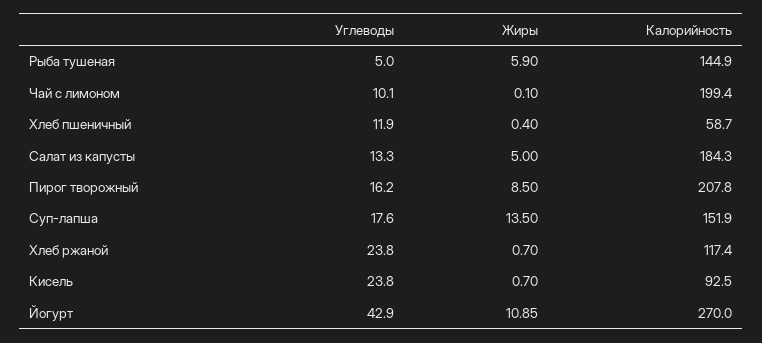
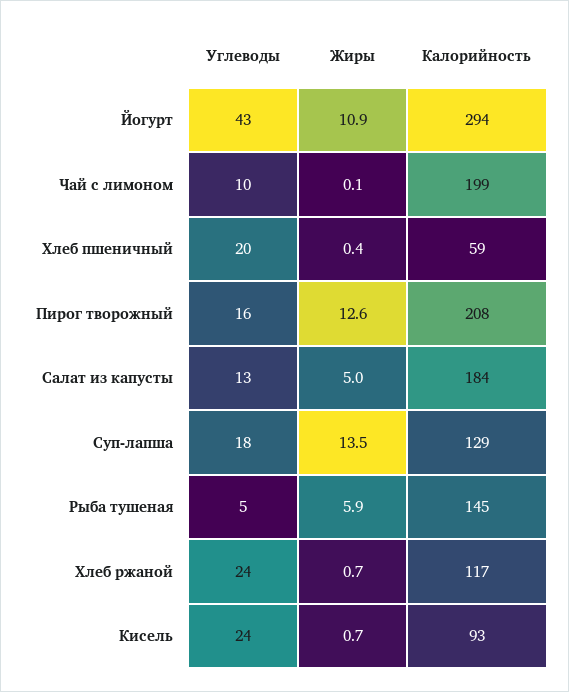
Углеводы, Хлеб пшеничный: 11.9 -> 20
Жиры, Пирог творожный: 8.5 -> 12.6
Калорийность, Суп-лапша: 151.9 -> 129
Калорийность, Йогурт: 270 -> 294

